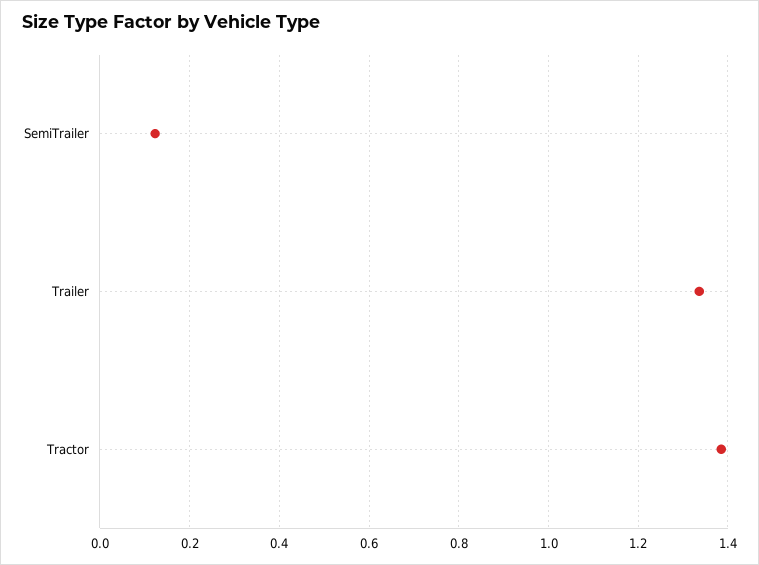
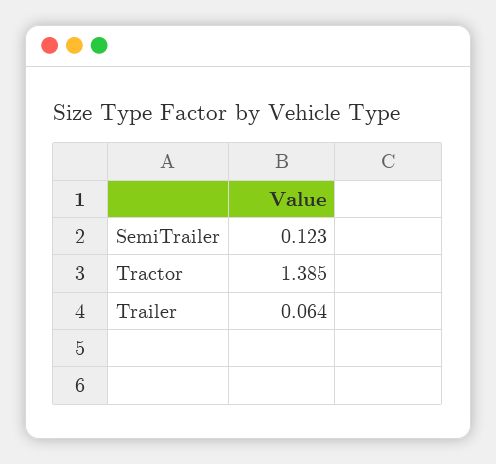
Trailer: 1.34 -> 0.064

